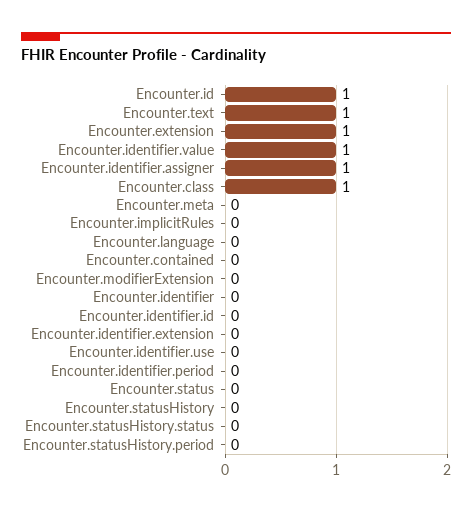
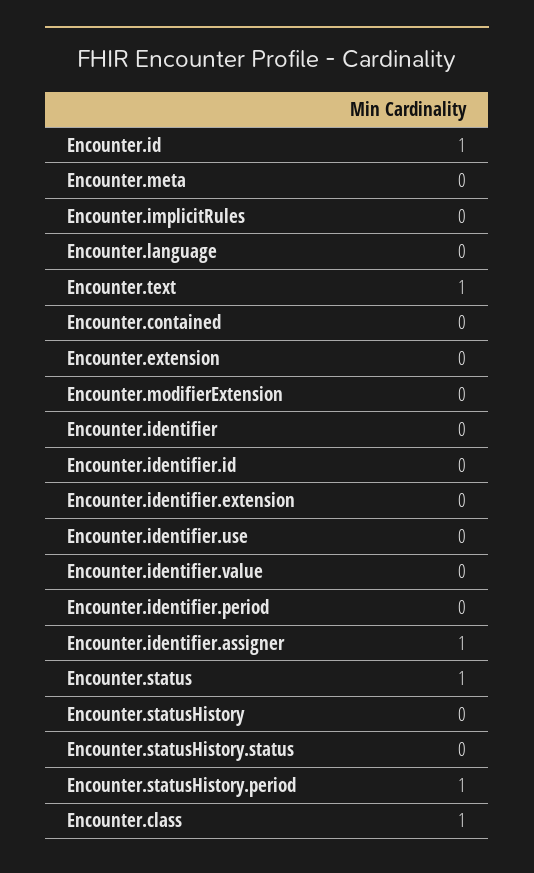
Encounter.extension: 1 -> 0
Encounter.identifier.value: 1 -> 0
Encounter.status: 0 -> 1
Encounter.statusHistory.period: 0 -> 1

